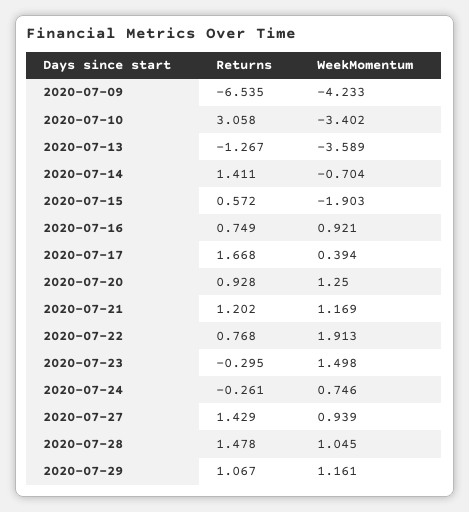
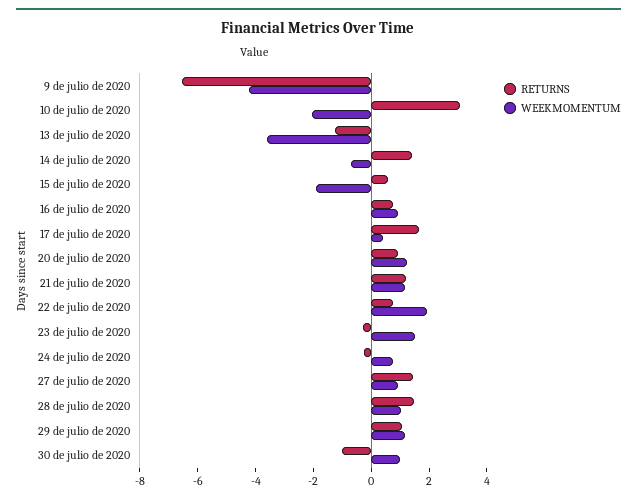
WeekMomentum, 2020-07-10: -3.402 -> -2
Returns, 30 de julio de 2020: none -> -1
WeekMomentum, 30 de julio de 2020: none -> 1

